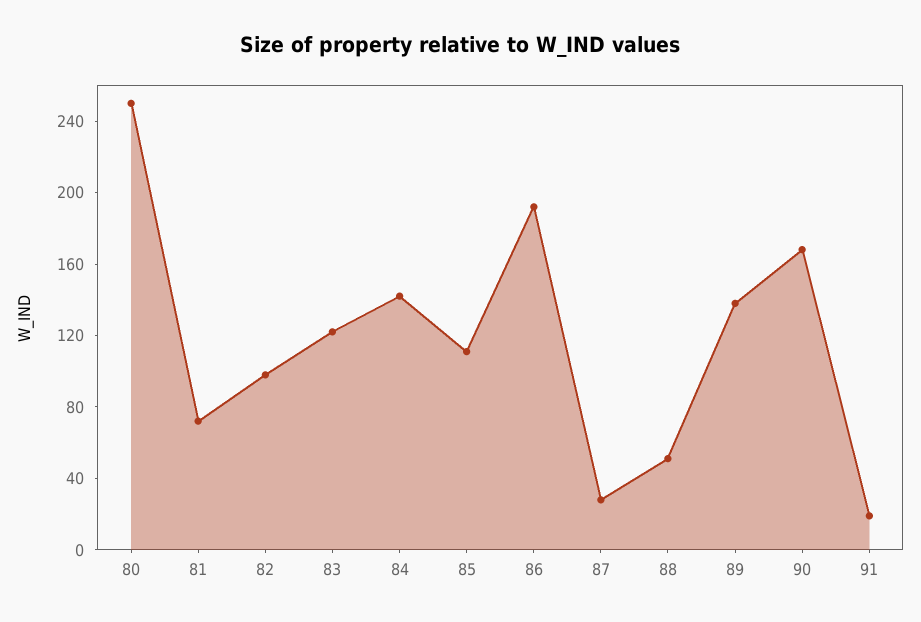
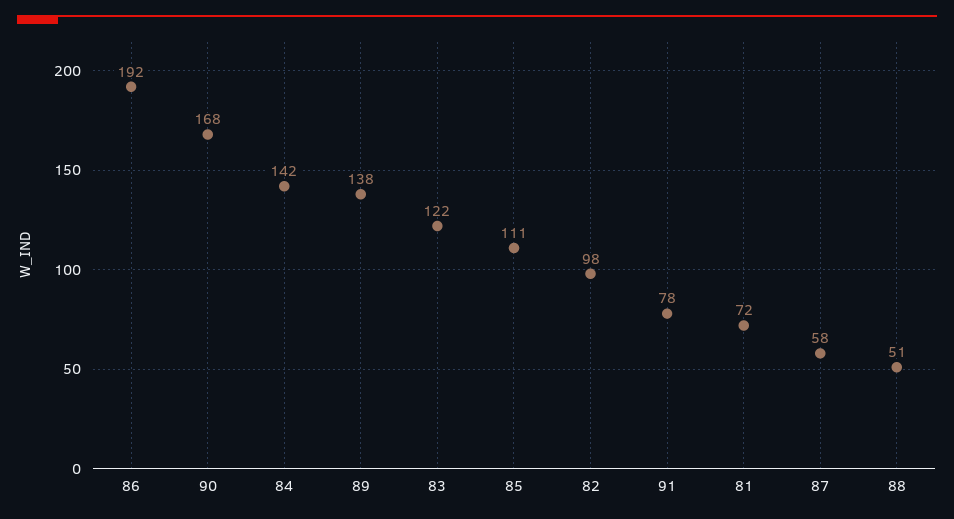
80: 250 -> none
87: 30 -> 58
91: 20 -> 78

